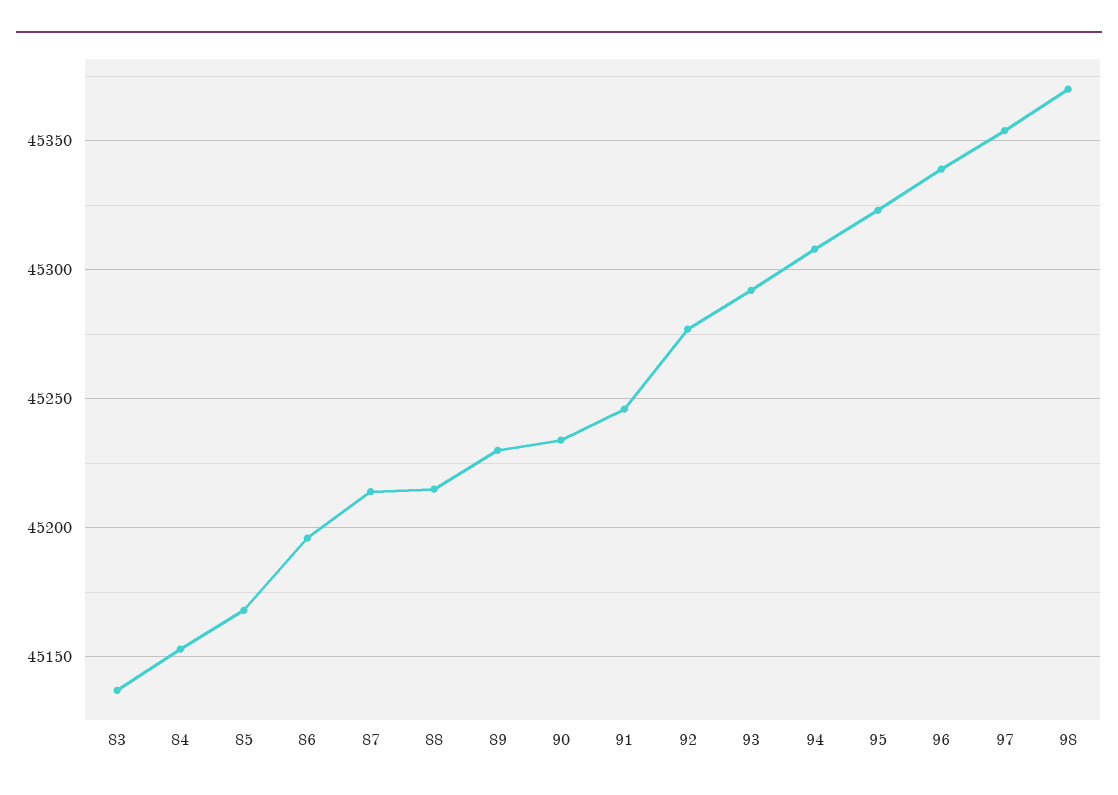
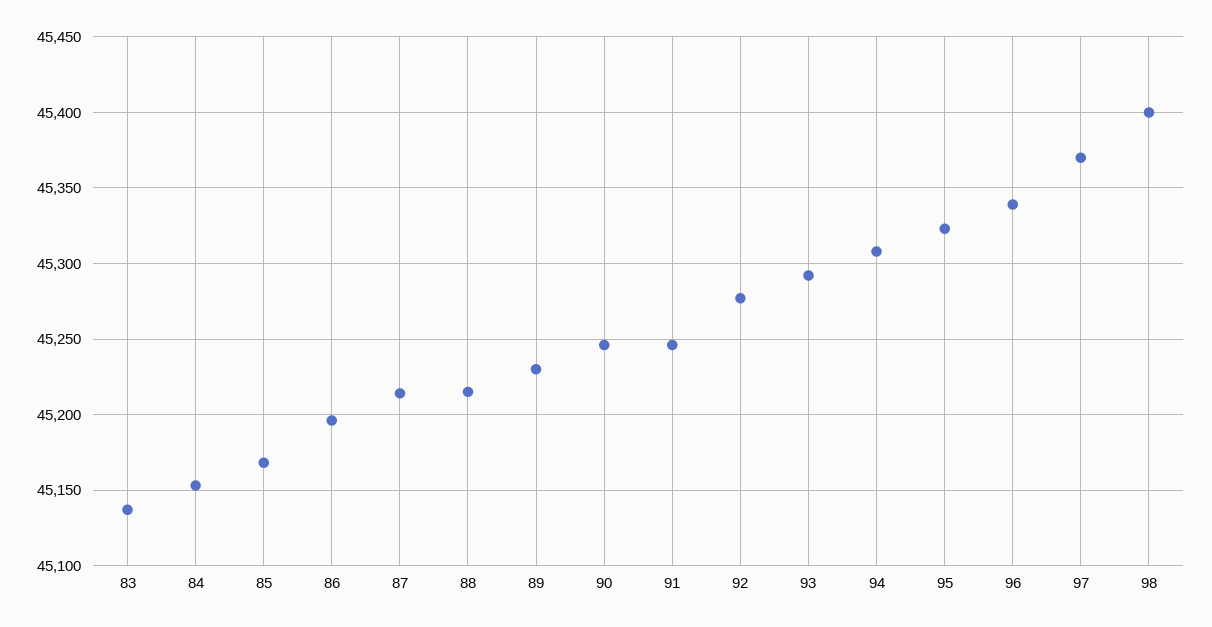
90: 45235 -> 45245
97: 45355 -> 45370
98: 45370 -> 45400

